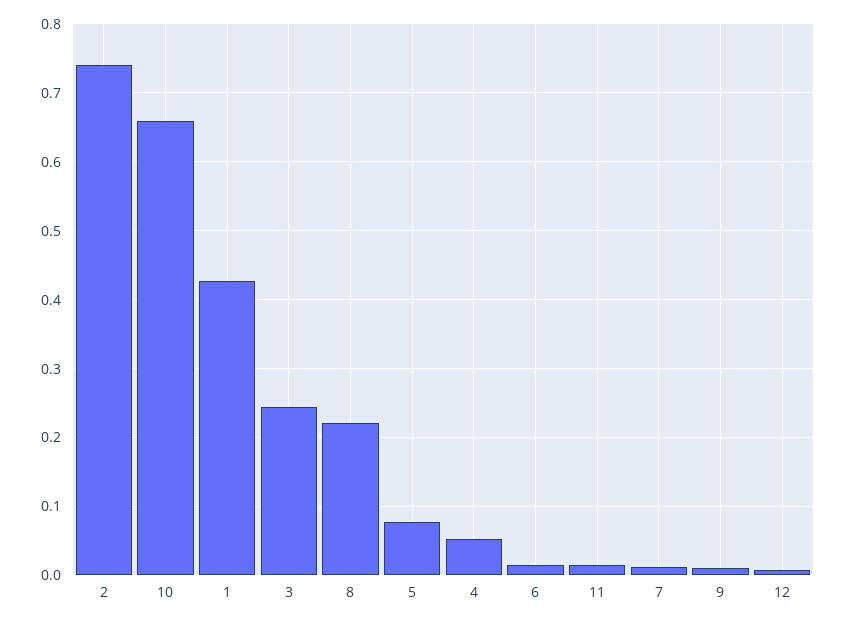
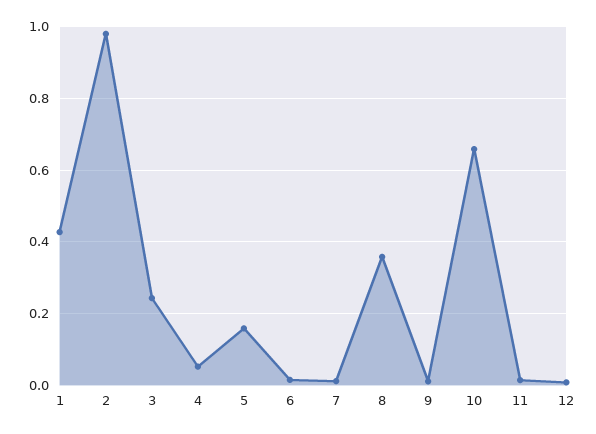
2: 0.74 -> 0.98
8: 0.22 -> 0.36
5: 0.08 -> 0.16

